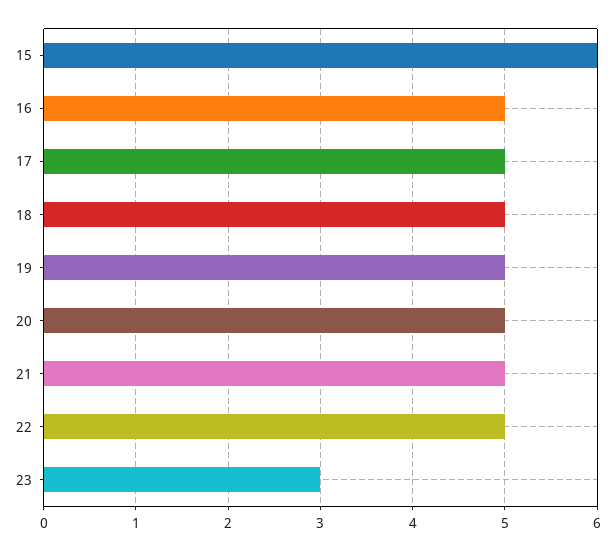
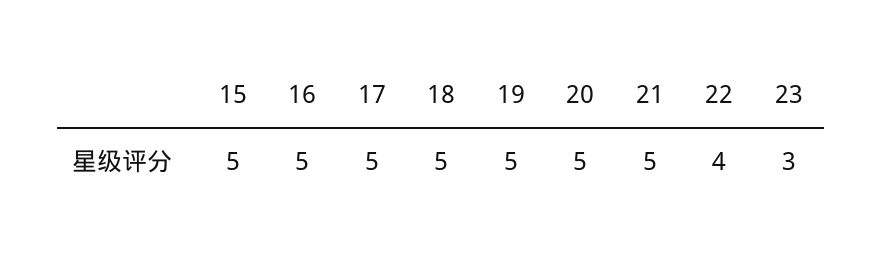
15: 6 -> 5
22: 5 -> 4

